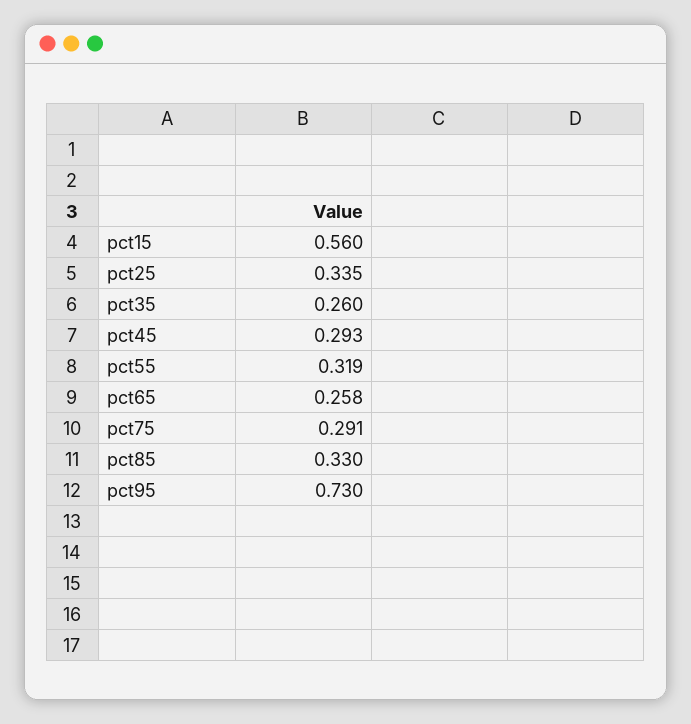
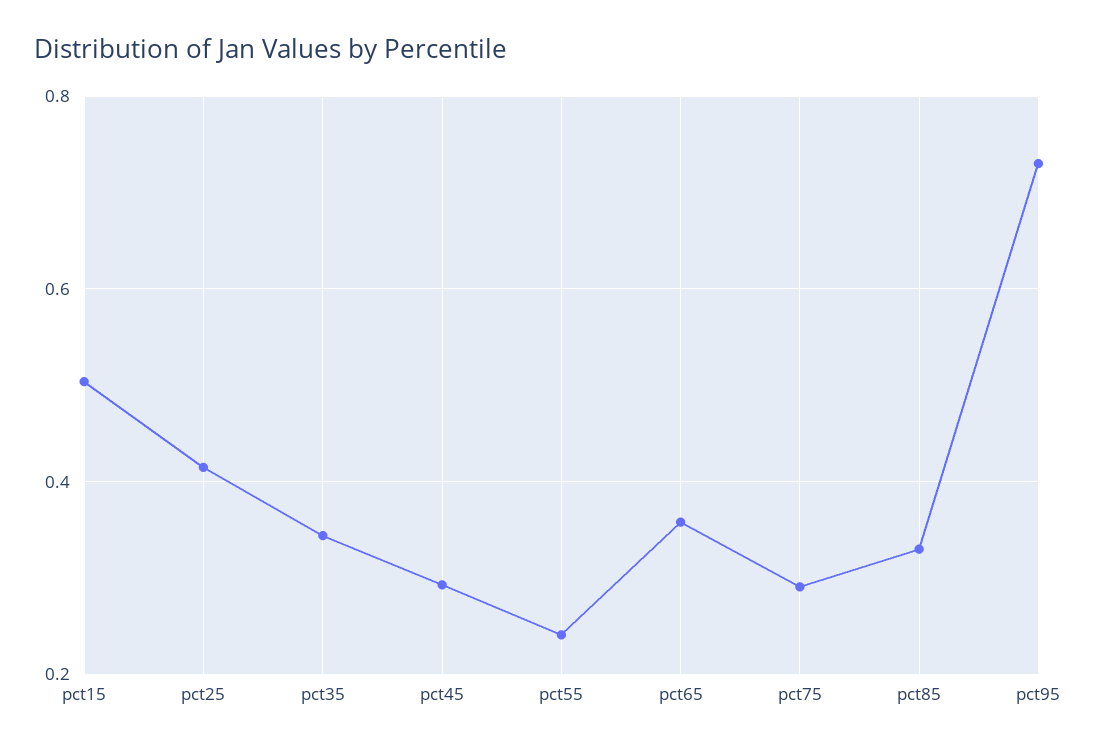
pct15: 0.56 -> 0.5
pct25: 0.335 -> 0.42
pct35: 0.26 -> 0.34
pct55: 0.319 -> 0.24
pct65: 0.258 -> 0.36

